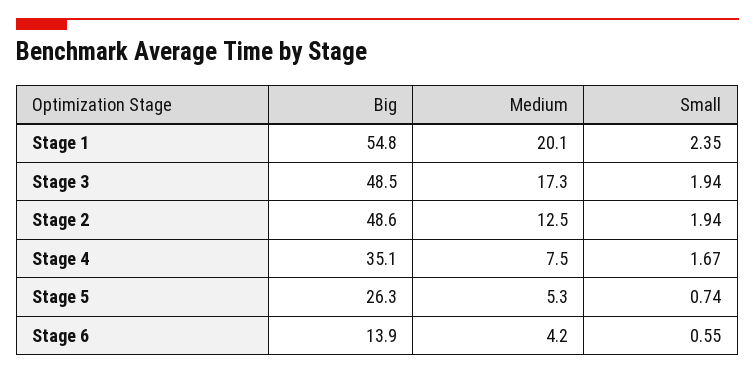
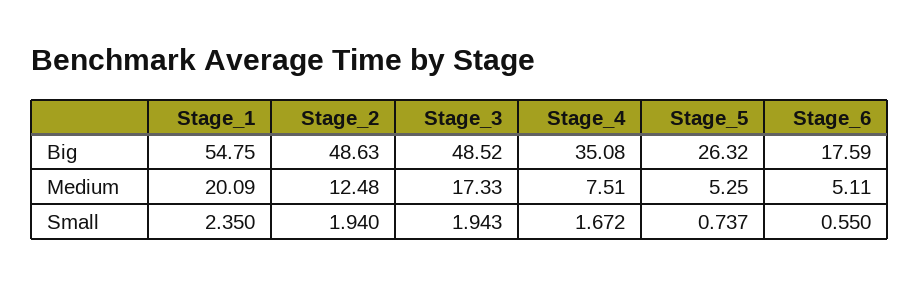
Big, Stage 6: 13.9 -> 17.59
Medium, Stage 6: 4.2 -> 5.11

